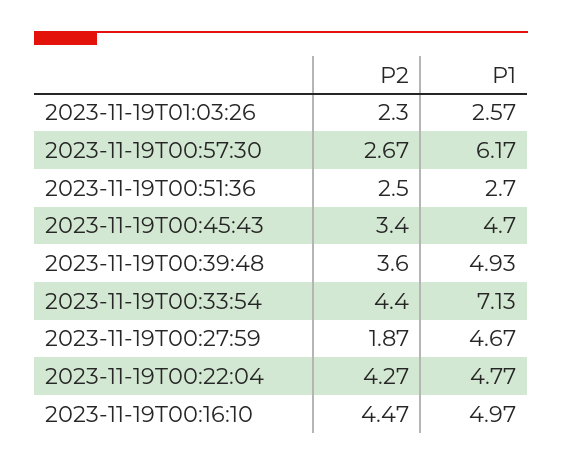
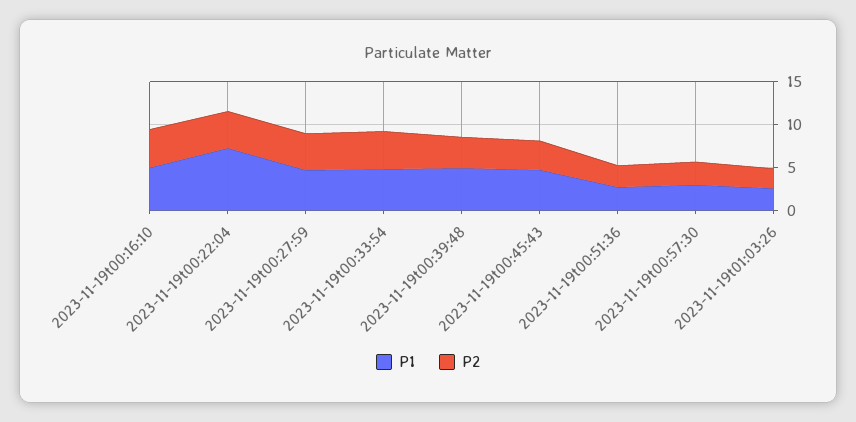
P1, 2023-11-19T00:57:30: 6.17 -> 3
P1, 2023-11-19T00:33:54: 7.13 -> 5
P2, 2023-11-19T00:27:59: 1.87 -> 4
P1, 2023-11-19T00:22:04: 4.77 -> 7

